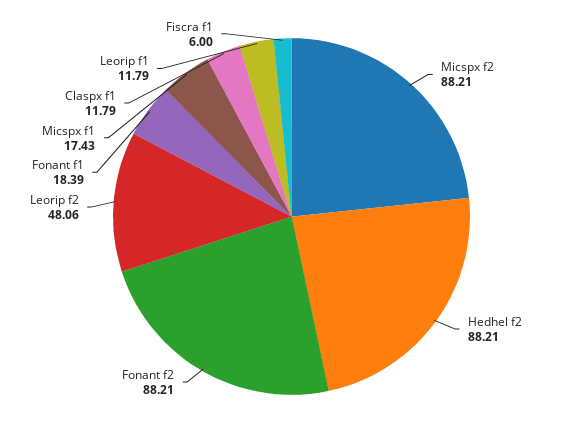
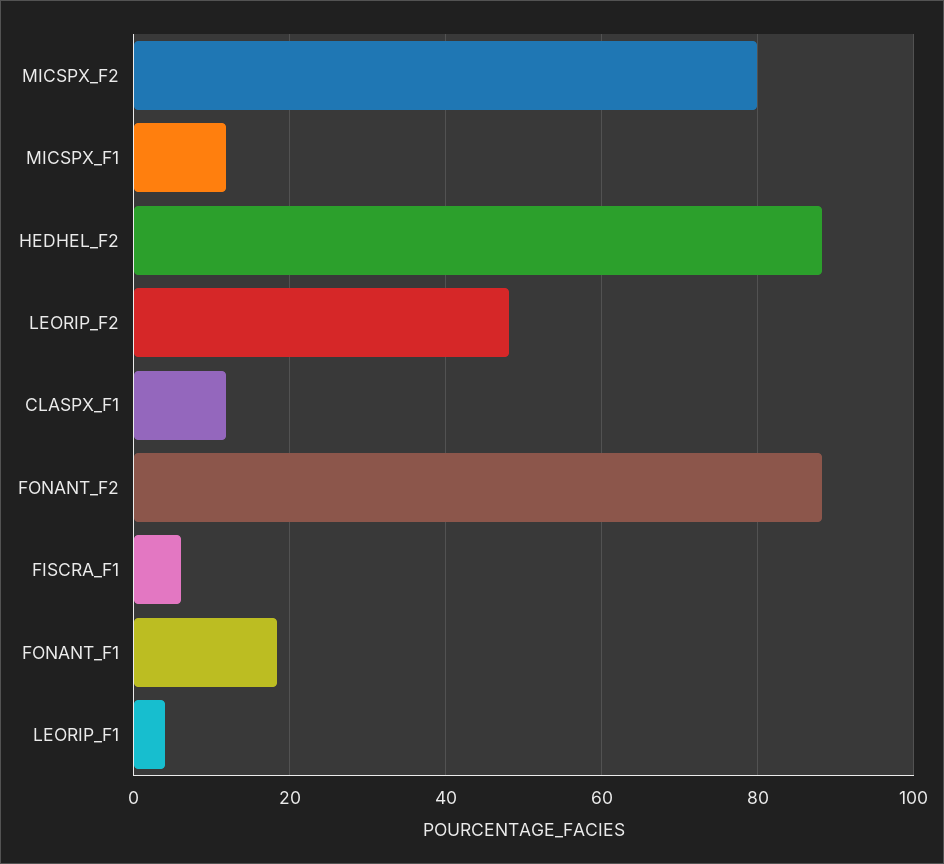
Micspx f2: 88.21 -> 80
Micspx f1: 17.43 -> 12
Leorip f1: 11.79 -> 4

